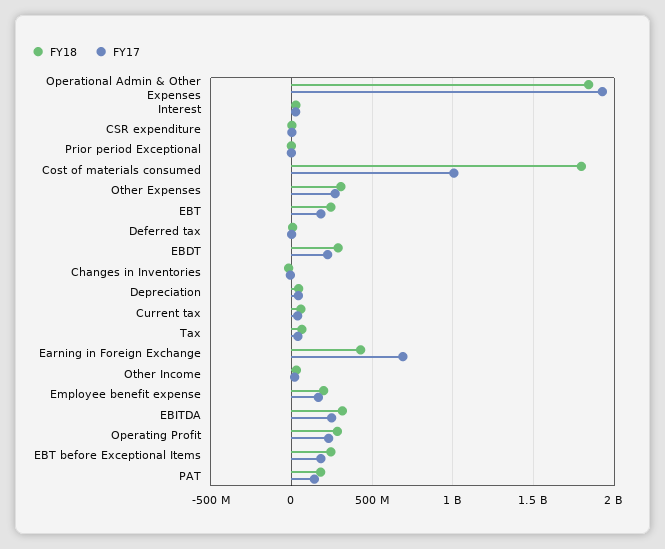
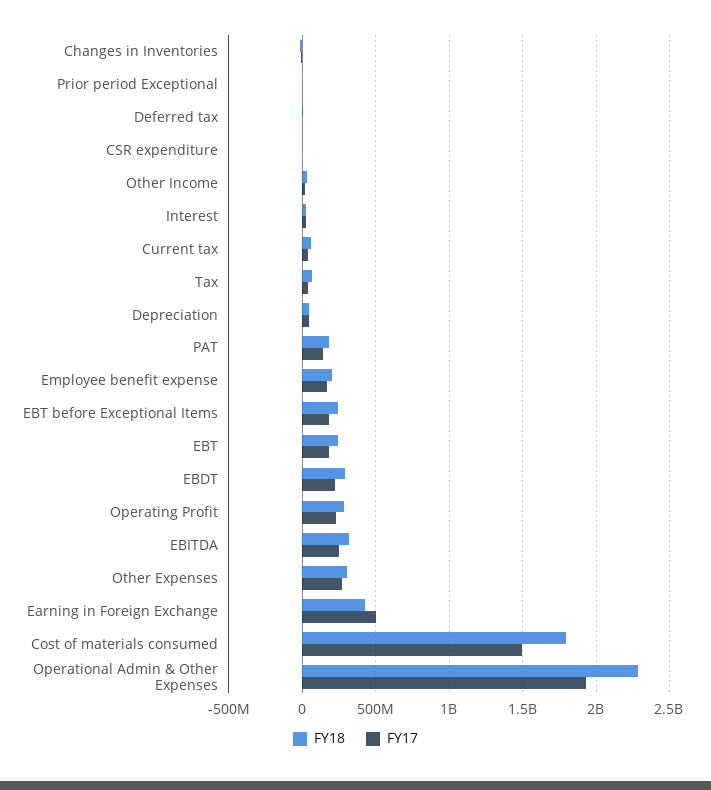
FY18, Operational Admin & Other Expenses: 1850000000 -> 2300000000
FY17, Cost of materials consumed: 1000000000 -> 1500000000
FY17, Earning in Foreign Exchange: 700000000 -> 500000000

